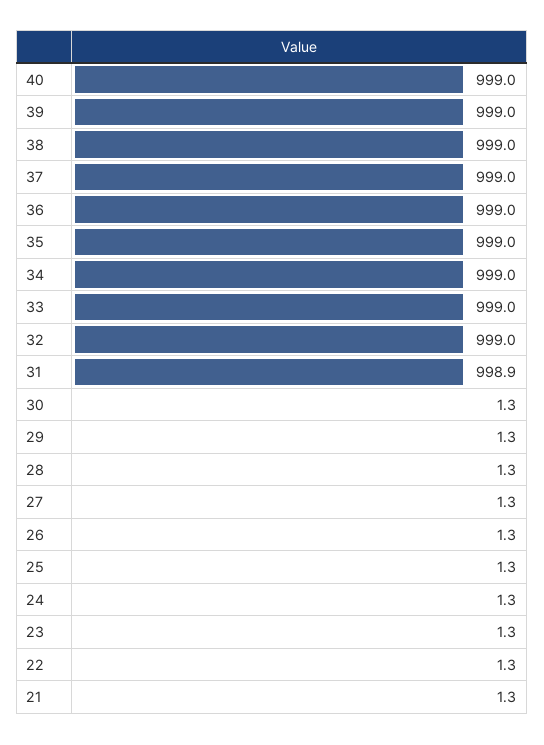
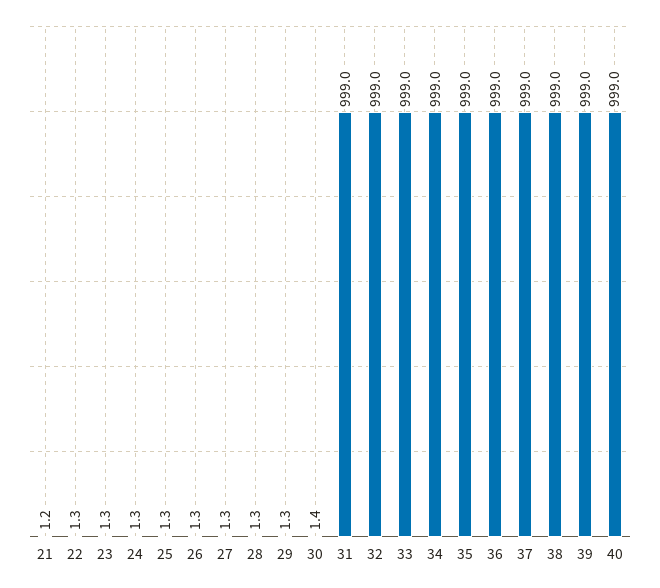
31: 998.9 -> 999
30: 1.3 -> 1.4
21: 1.3 -> 1.2

